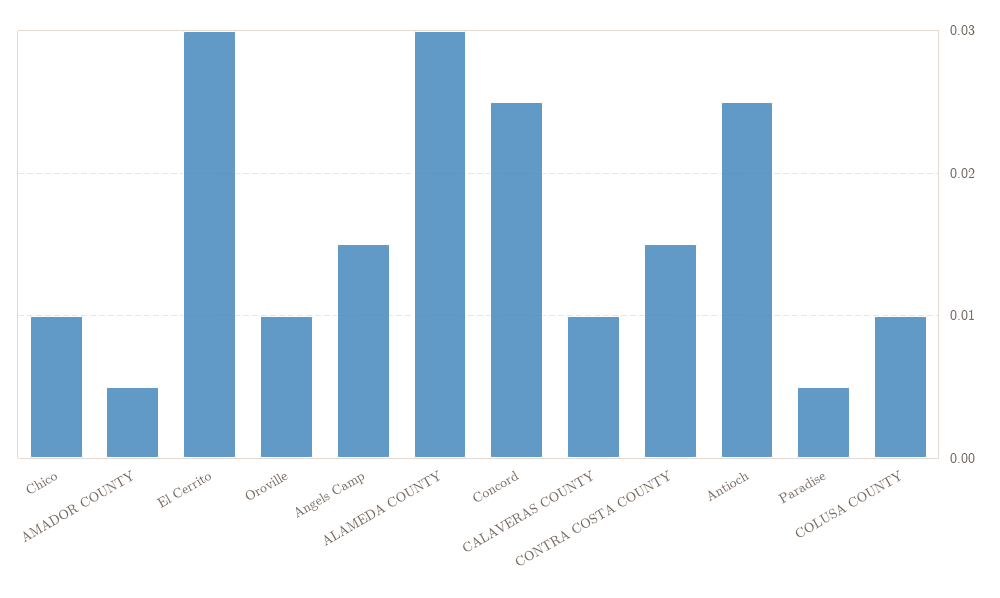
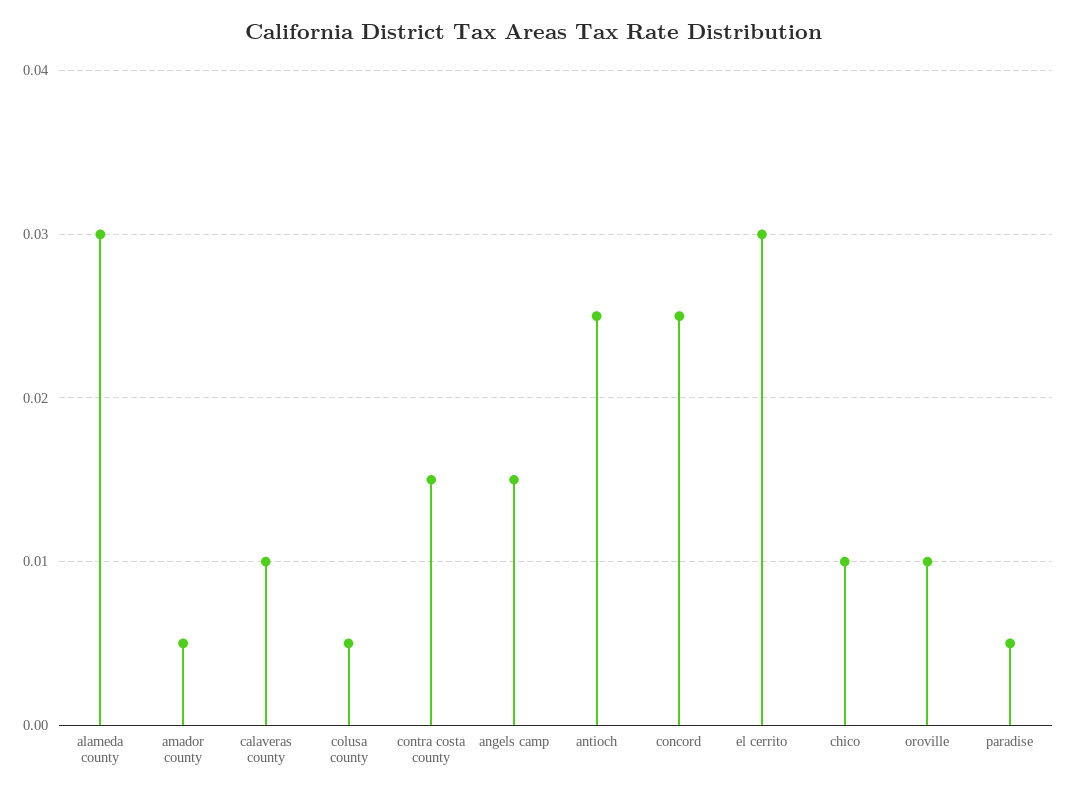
COLUSA COUNTY: 0.01 -> 0.005

